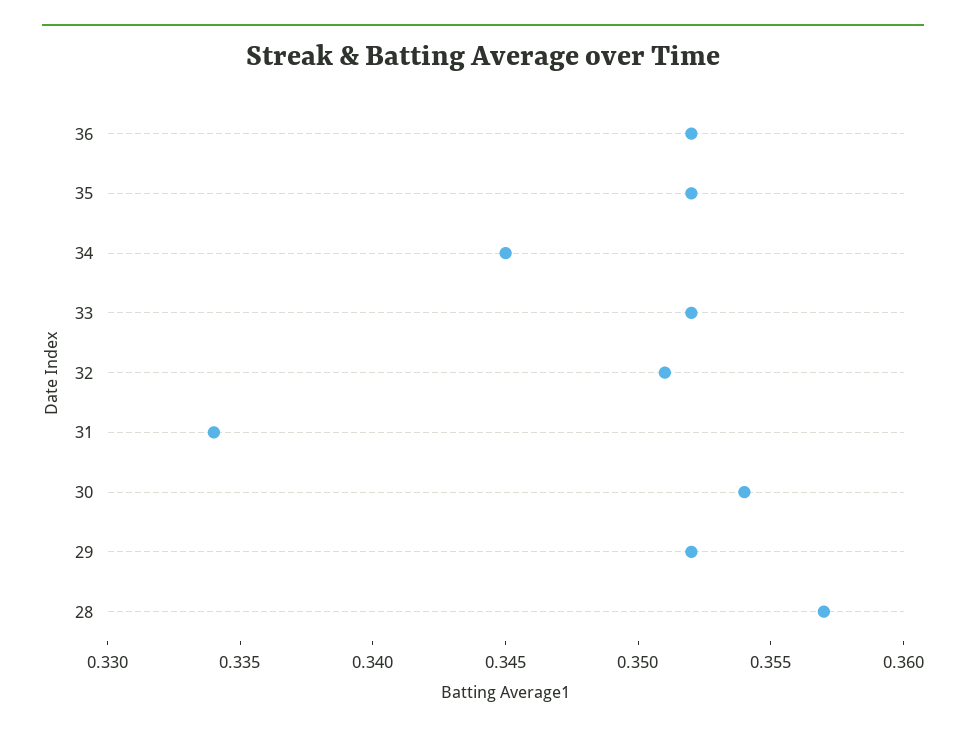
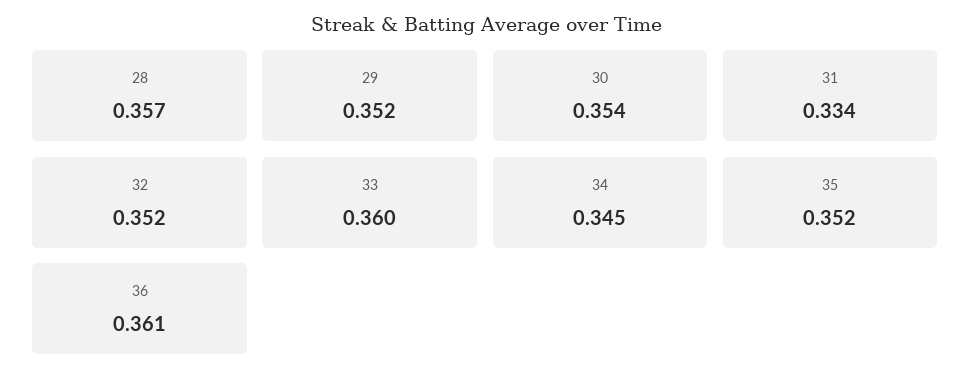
36: 0.352 -> 0.361
33: 0.352 -> 0.36
32: 0.351 -> 0.352

